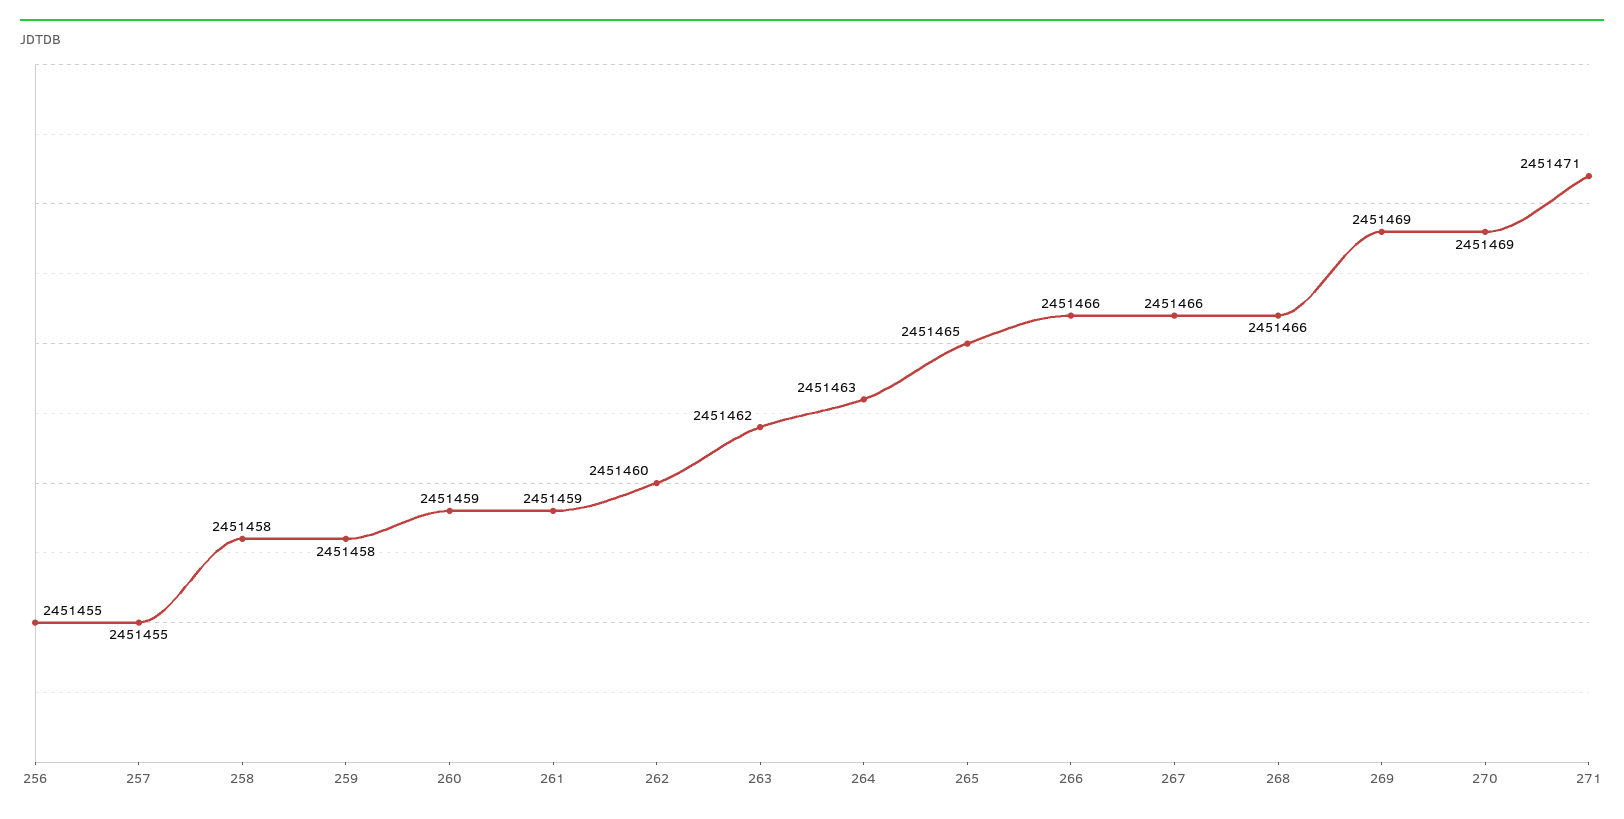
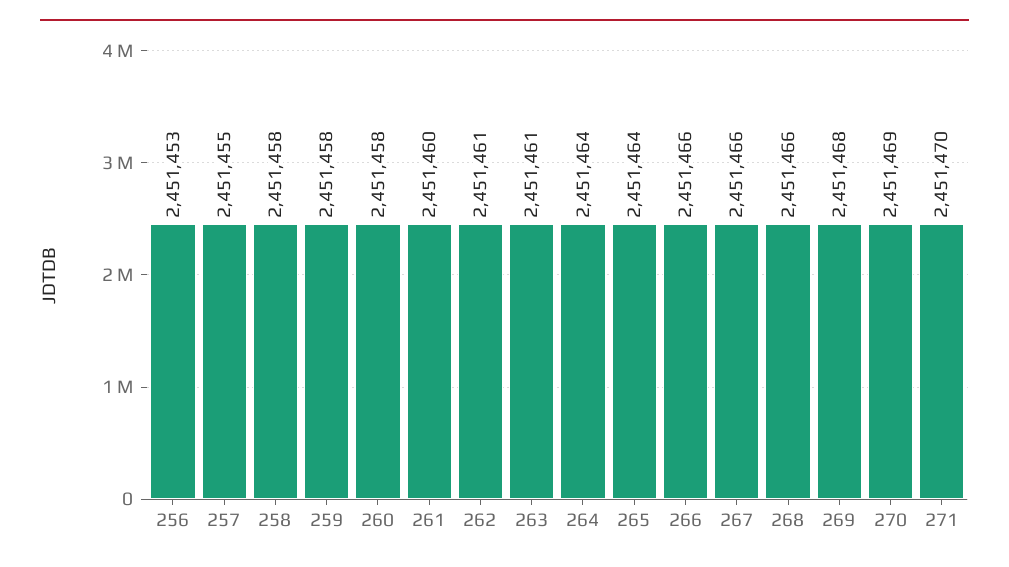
256: 2451455 -> 2451453
260: 2451459 -> 2451458
261: 2451459 -> 2451460
262: 2451460 -> 2451461
263: 2451462 -> 2451461
264: 2451463 -> 2451464
265: 2451465 -> 2451464
269: 2451469 -> 2451468
271: 2451471 -> 2451470

